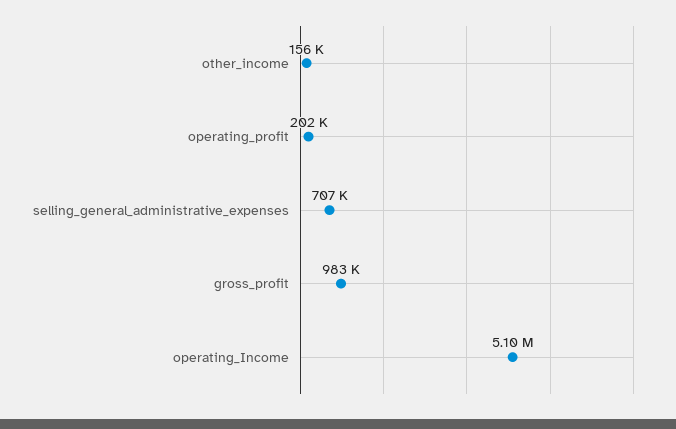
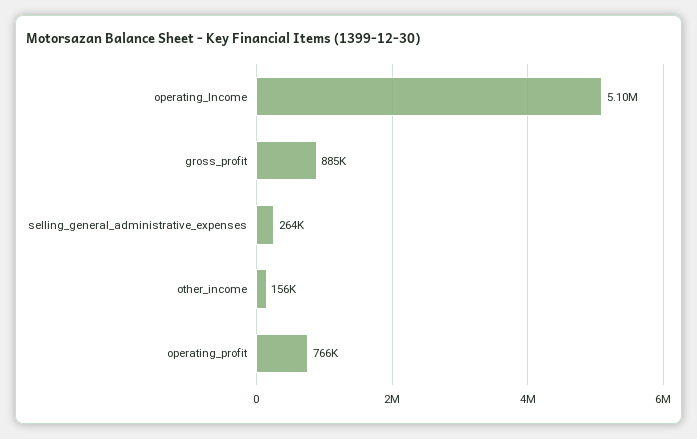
operating_profit: 202000 -> 766000
selling_general_administrative_expenses: 707000 -> 264000
gross_profit: 983000 -> 885000

